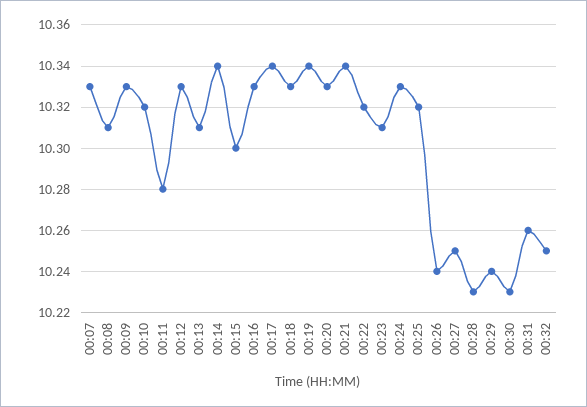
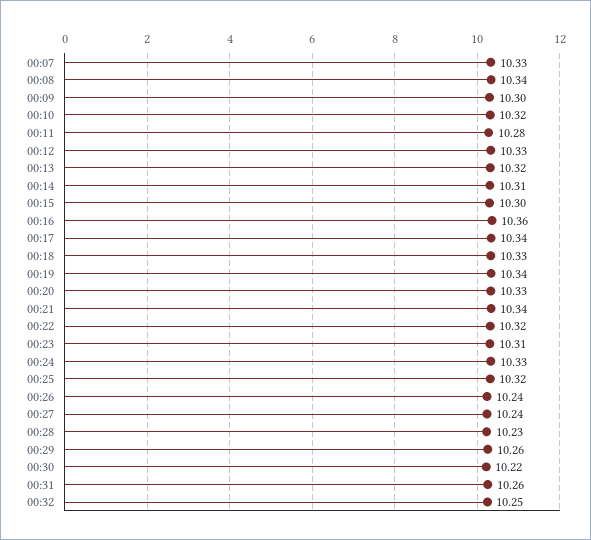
00:08: 10.31 -> 10.34
00:09: 10.33 -> 10.3
00:13: 10.31 -> 10.32
00:14: 10.34 -> 10.31
00:16: 10.33 -> 10.36
00:27: 10.25 -> 10.24
00:29: 10.24 -> 10.26
00:30: 10.23 -> 10.22

